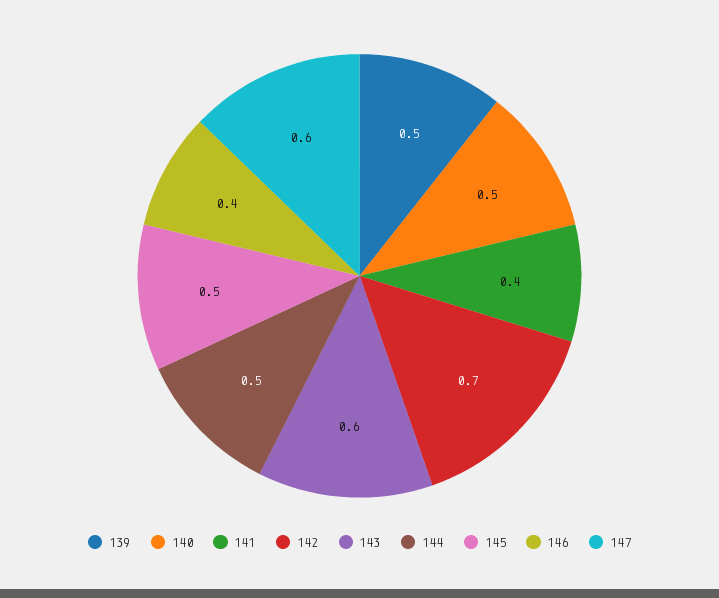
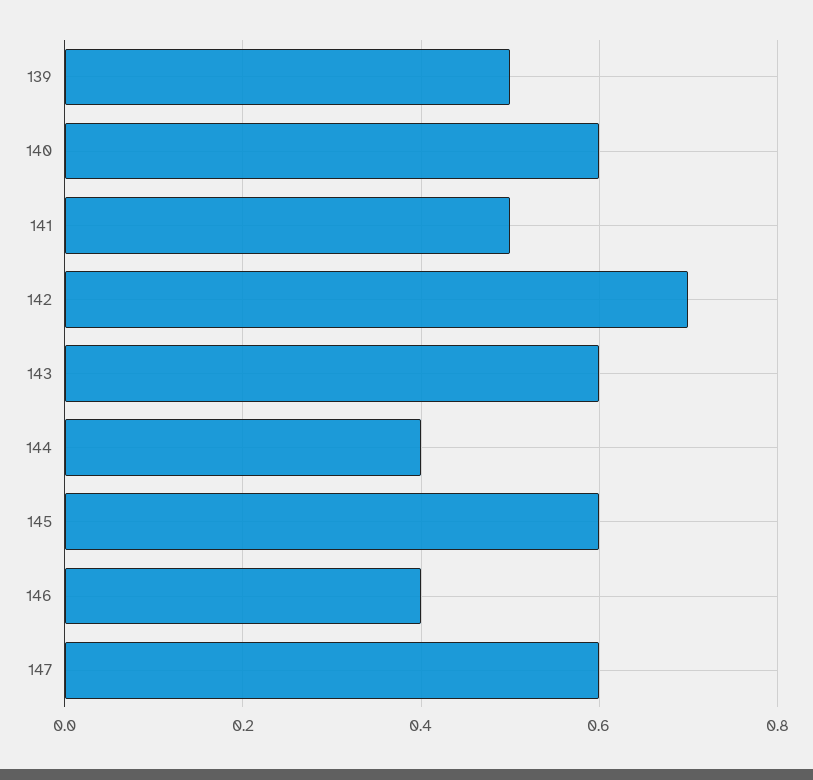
140: 0.5 -> 0.6
141: 0.4 -> 0.5
144: 0.5 -> 0.4
145: 0.5 -> 0.6

